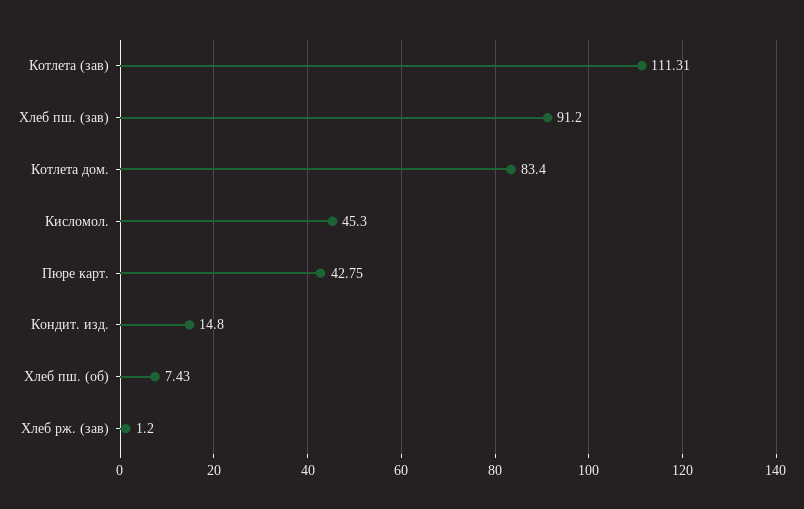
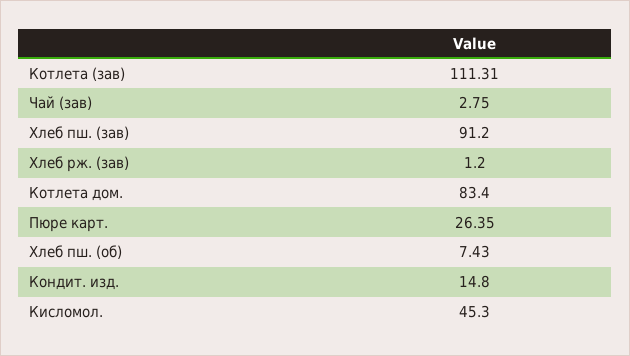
Пюре карт.: 42.75 -> 26.35
Чай (зав): none -> 2.75

